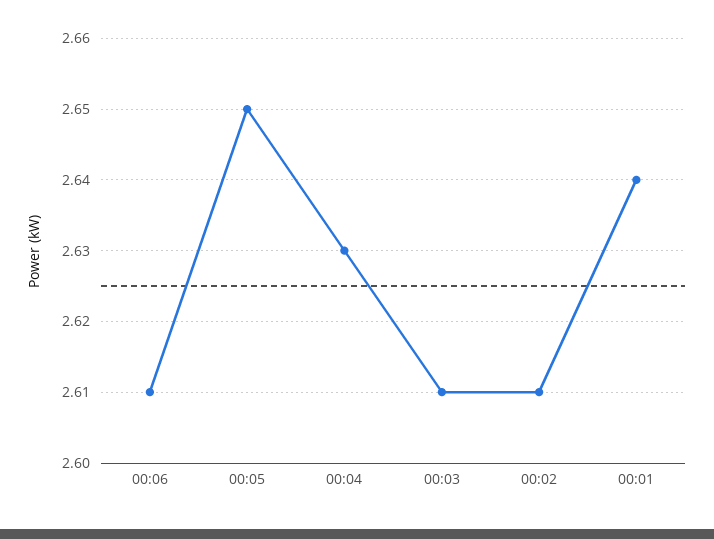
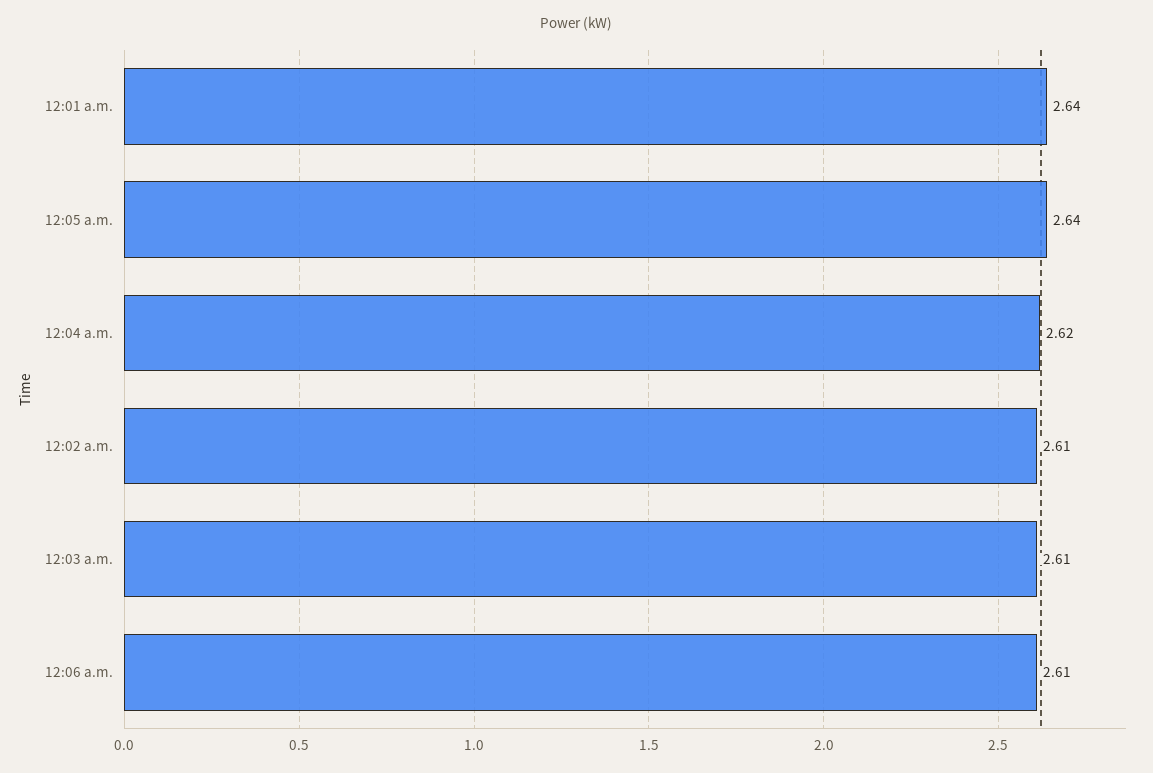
00:05: 2.65 -> 2.64
00:04: 2.63 -> 2.62

